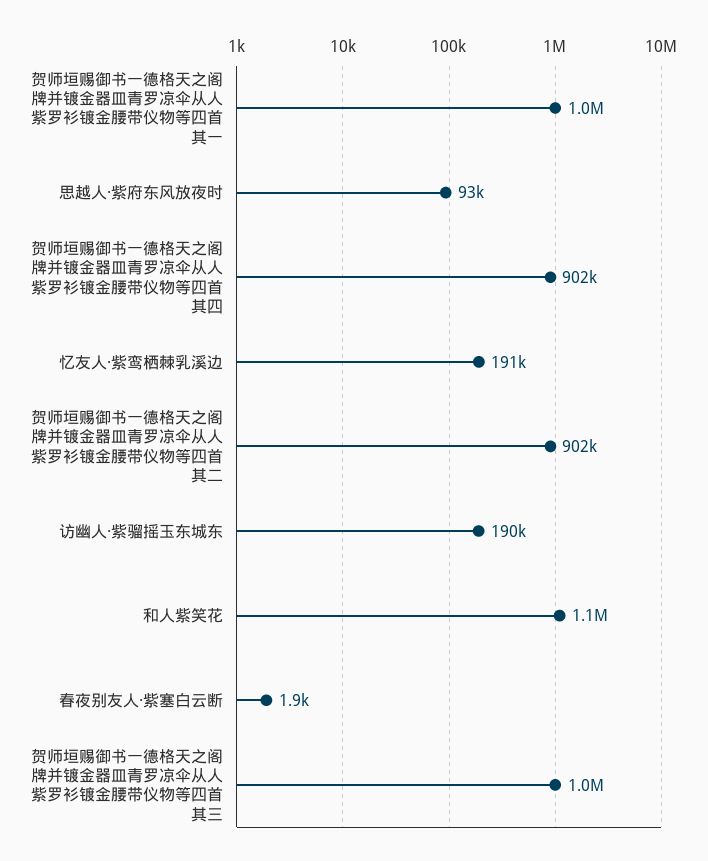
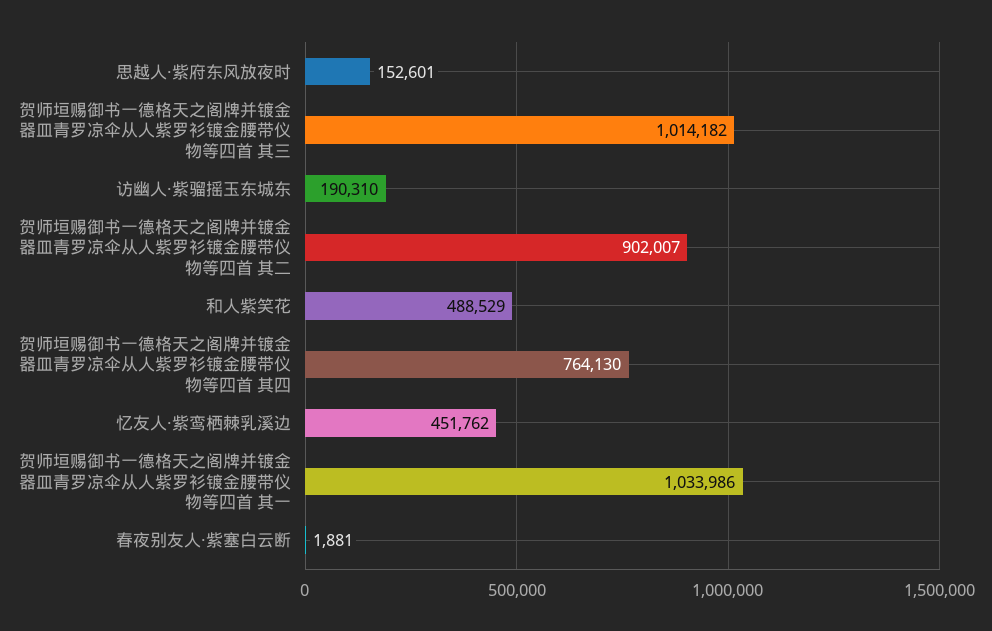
思越人·紫府东风放夜时: 93000 -> 152601
贺师垣赐御书一德格天之阁牌并镀金器皿青罗凉伞从人紫罗衫镀金腰带仪物等四首 其四: 902000 -> 764130
忆友人·紫鸾栖棘乳溪边: 191000 -> 451762
和人紫笑花: 1100000 -> 488529

